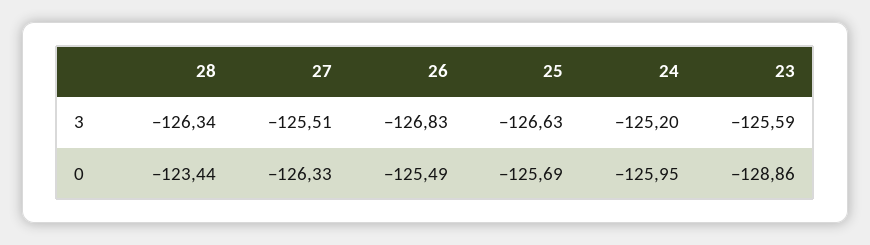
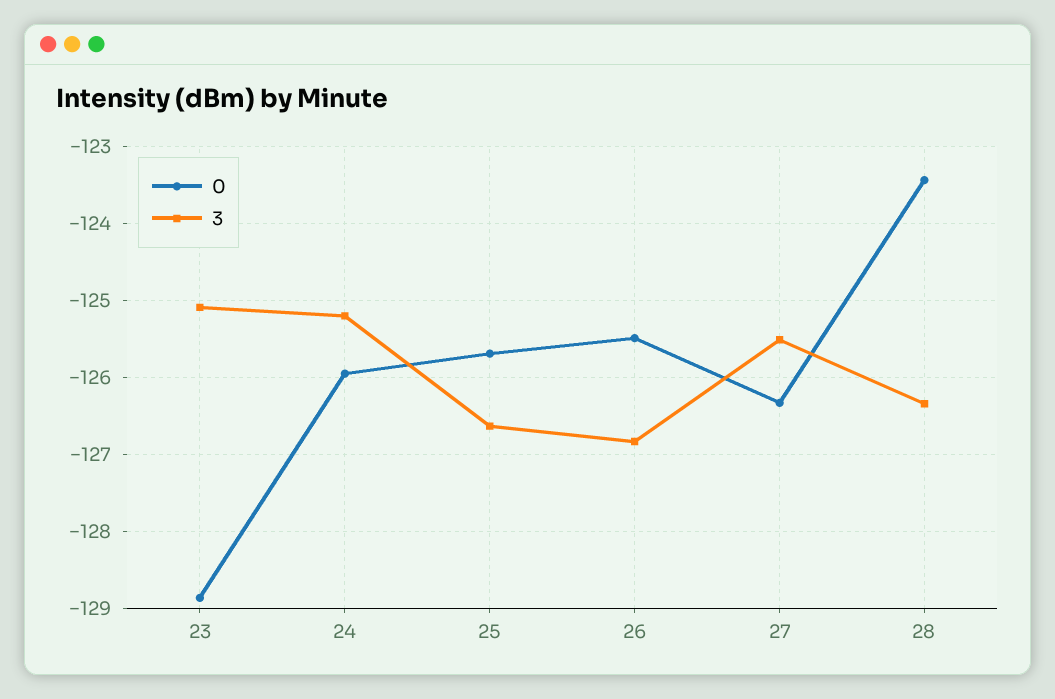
3, 23: -125.59 -> -125.1

